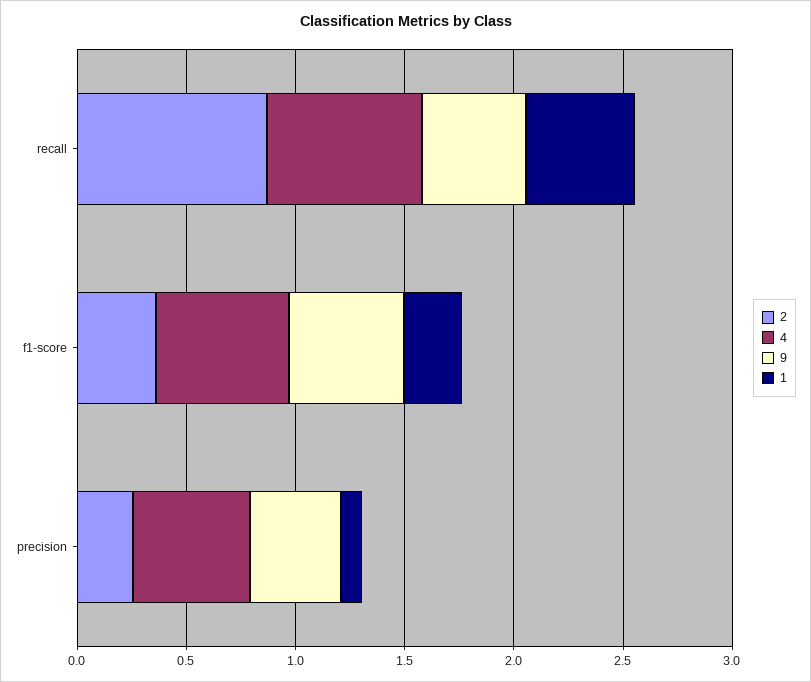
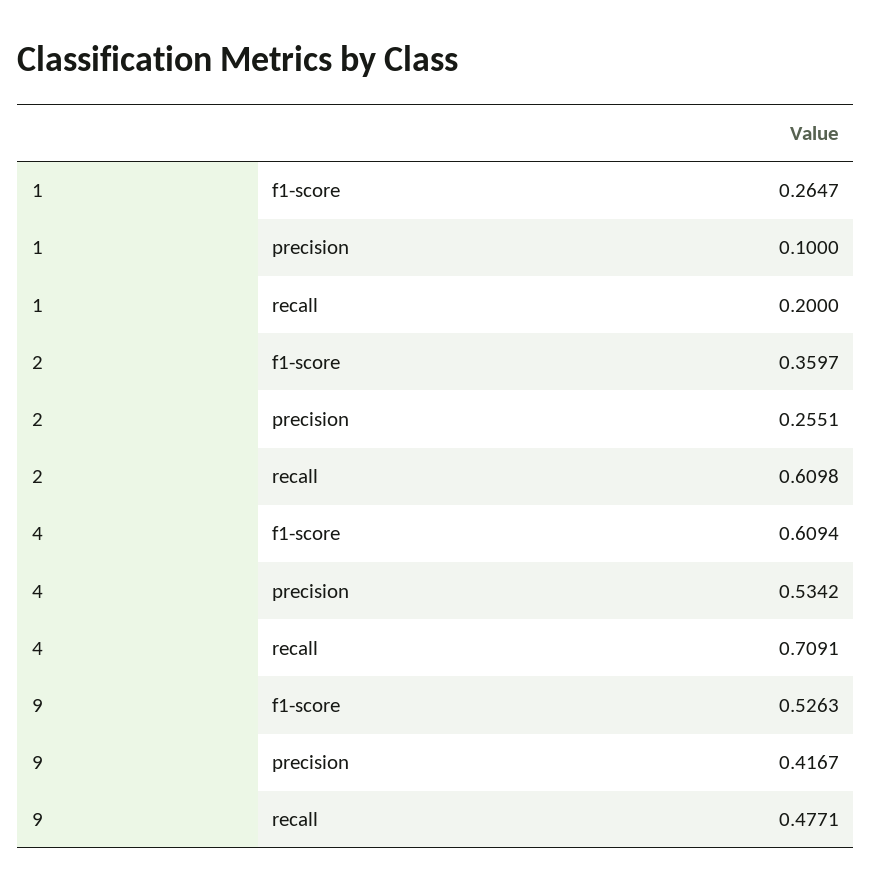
2, recall: 0.9 -> 0.6098
1, recall: 0.5 -> 0.2

